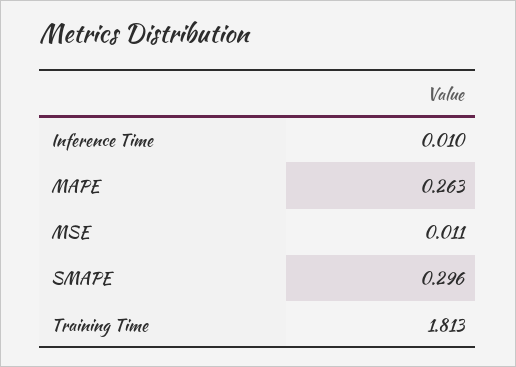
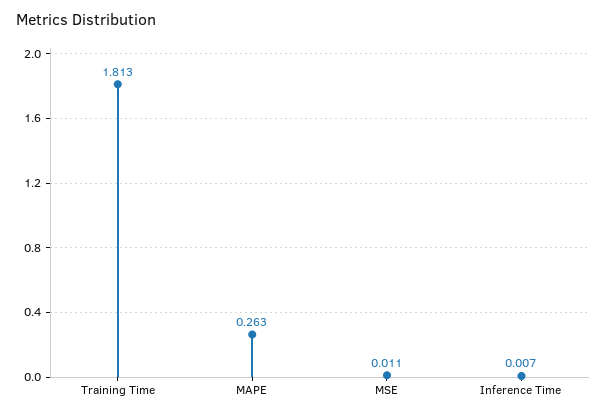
Inference Time: 0.01 -> 0.007
SMAPE: 0.296 -> none

